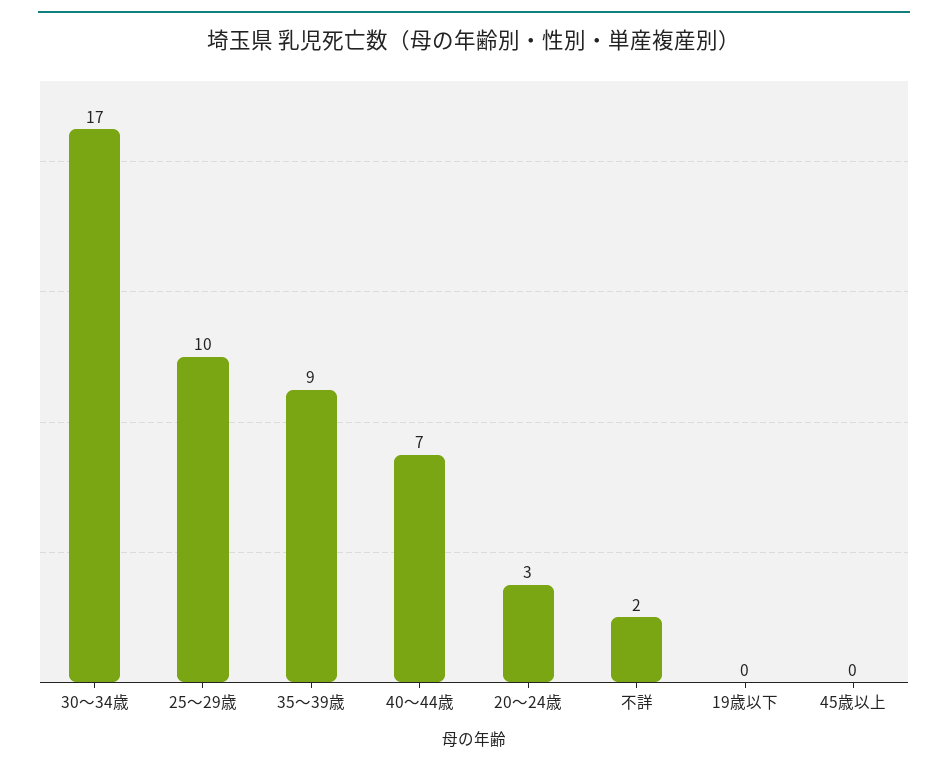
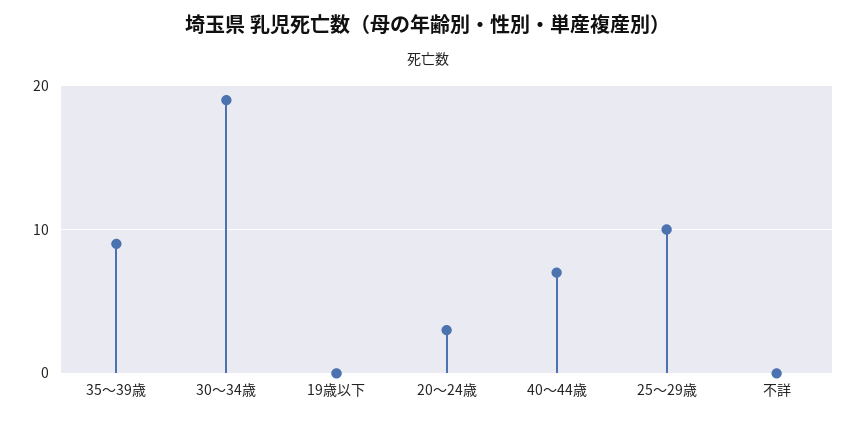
30～34歳: 17 -> 19
不詳: 2 -> 0
45歳以上: 0 -> none

